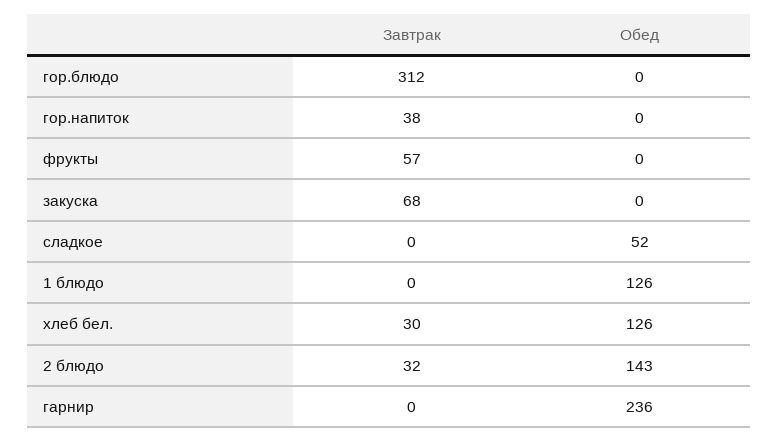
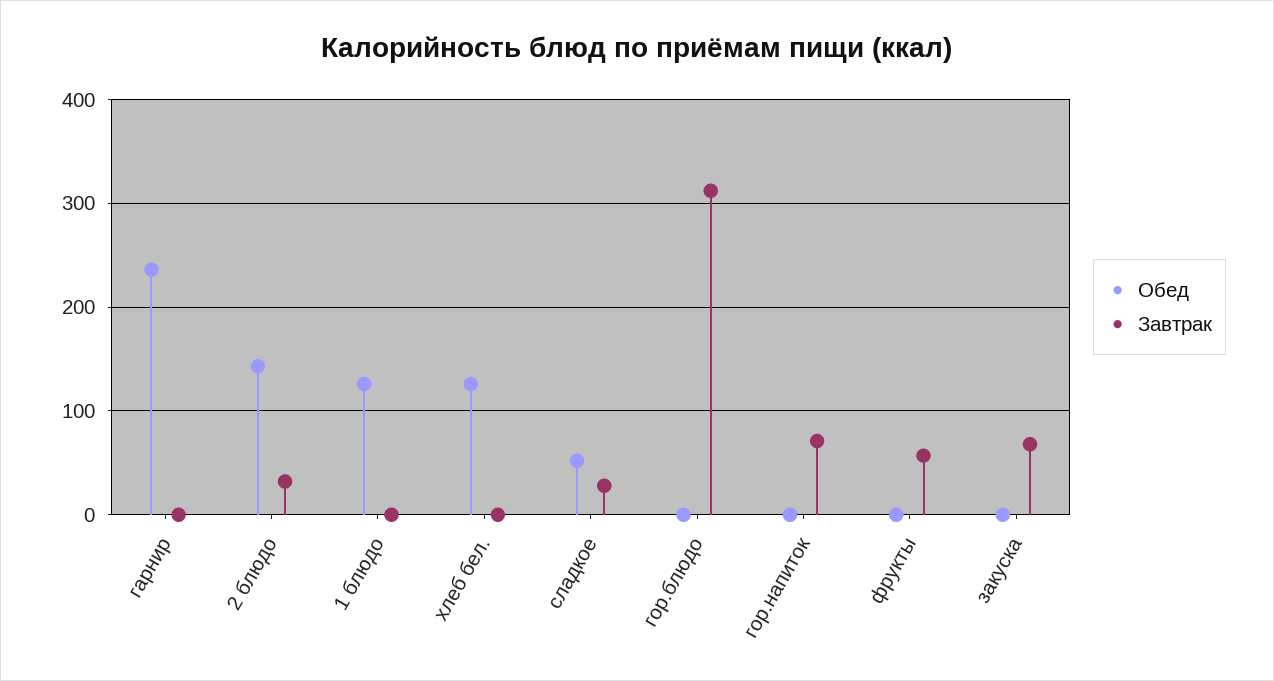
Завтрак, гор.напиток: 38 -> 70
Завтрак, сладкое: 0 -> 30
Завтрак, хлеб бел.: 30 -> 0

